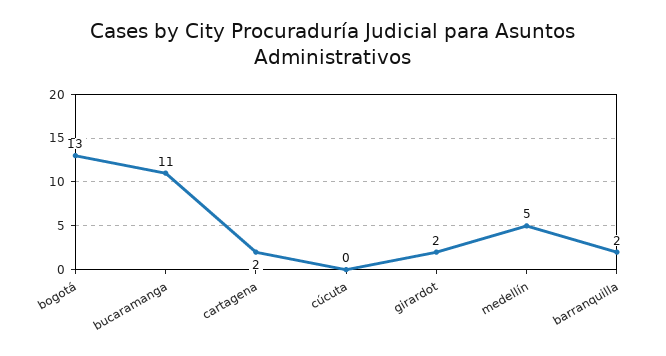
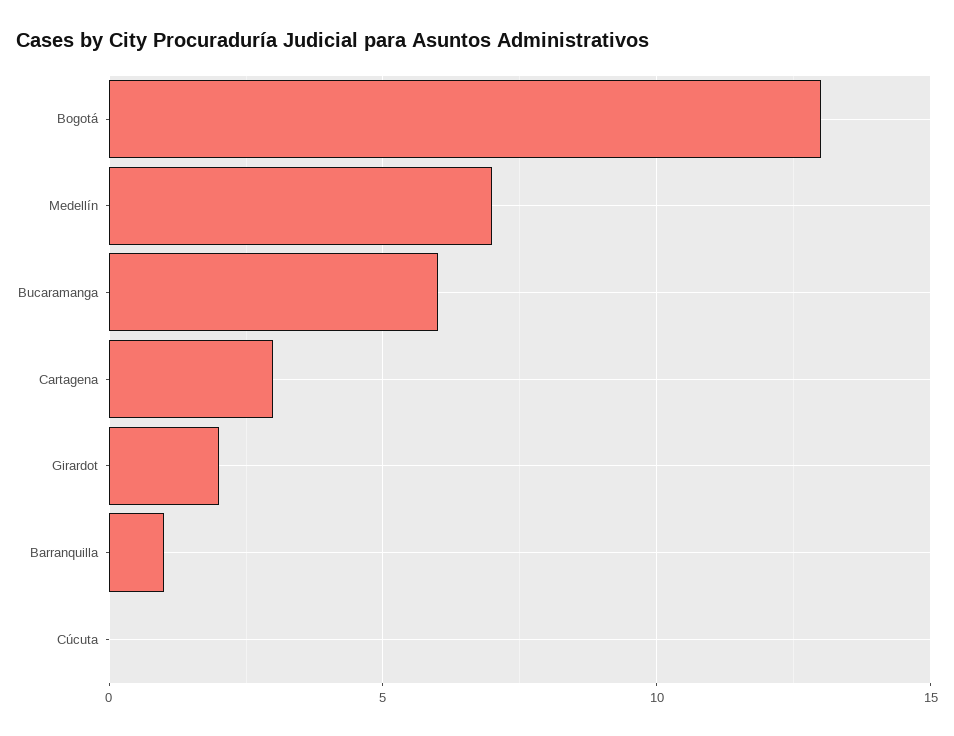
bucaramanga: 11 -> 6
cartagena: 2 -> 3
medellín: 5 -> 7
barranquilla: 2 -> 1

